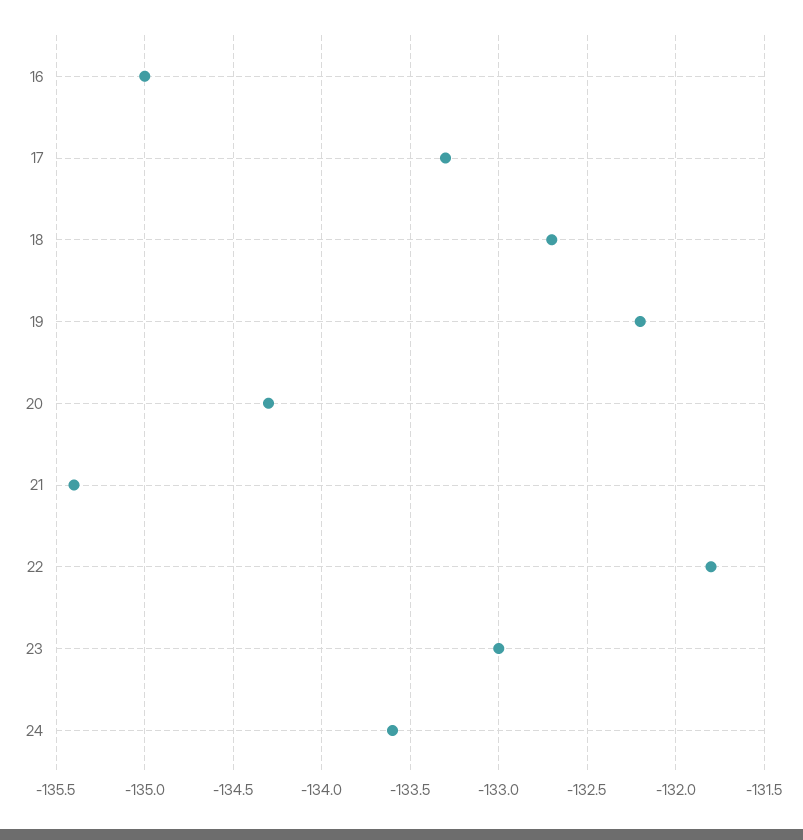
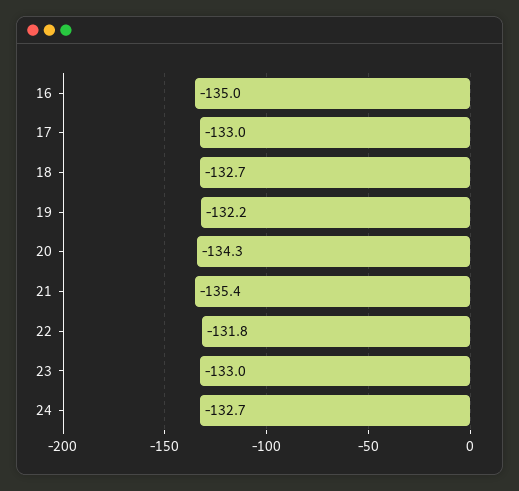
17: -133.3 -> -133
24: -133.6 -> -132.7

